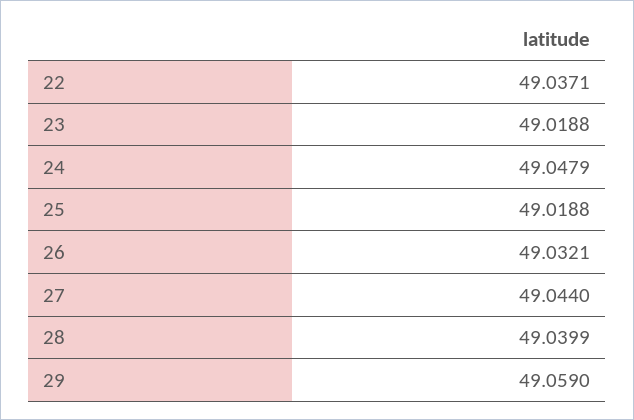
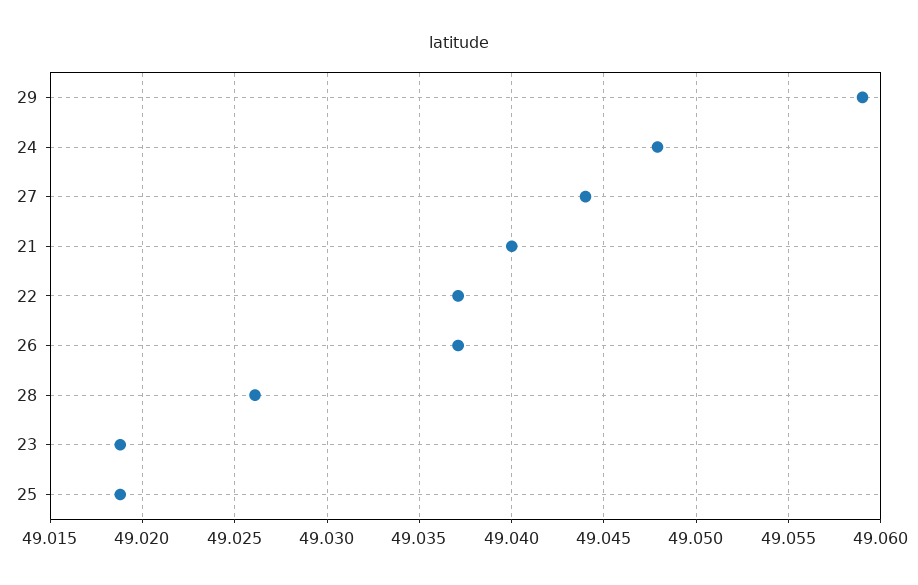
26: 49.0321 -> 49.037
28: 49.0399 -> 49.026
21: none -> 49.04

